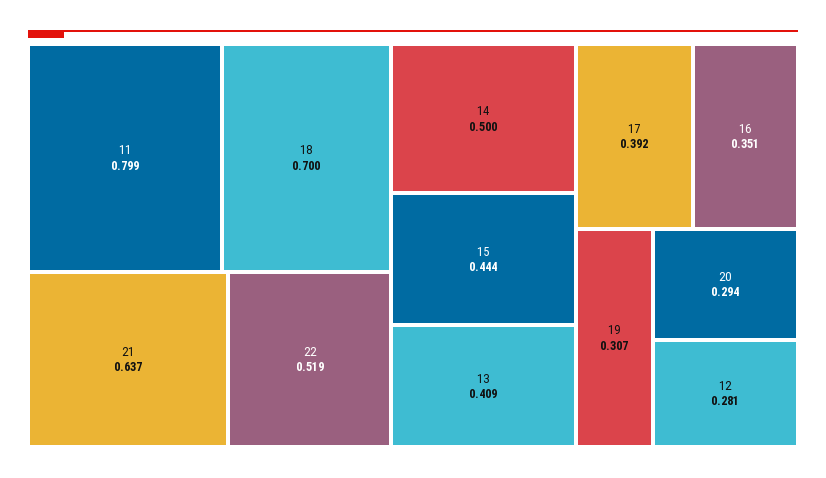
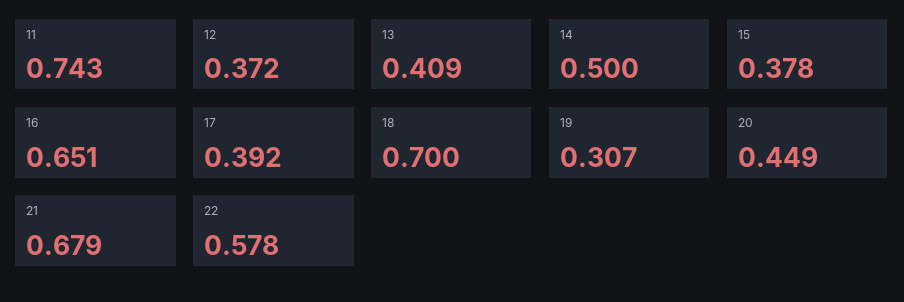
11: 0.799 -> 0.743
21: 0.637 -> 0.679
22: 0.519 -> 0.578
15: 0.444 -> 0.378
16: 0.351 -> 0.651
20: 0.294 -> 0.449
12: 0.281 -> 0.372

